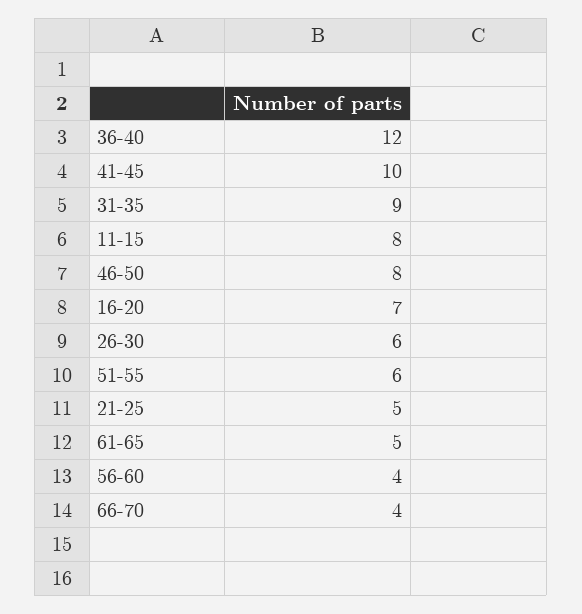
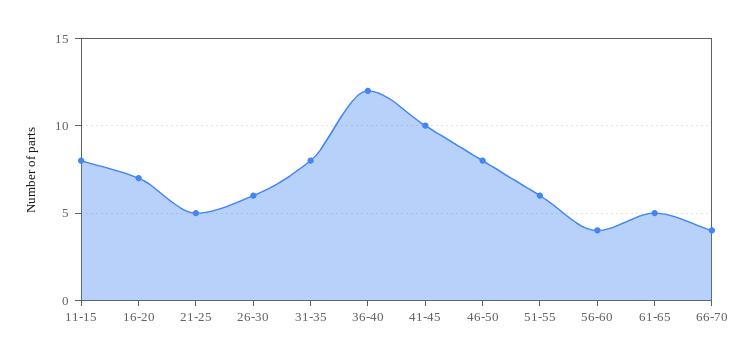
31-35: 9 -> 8

